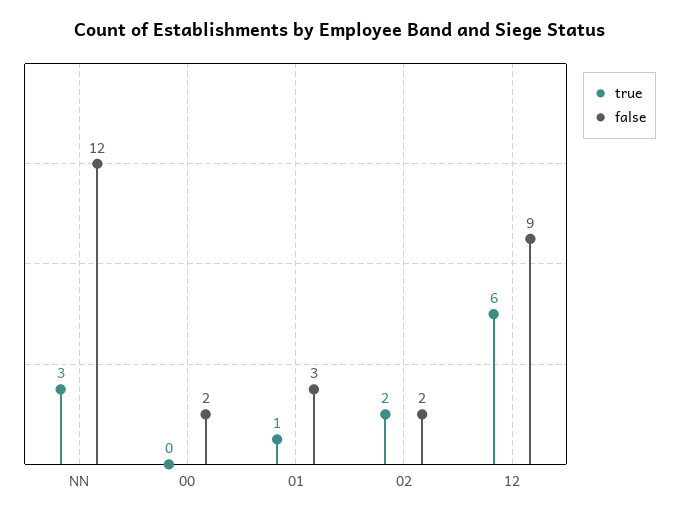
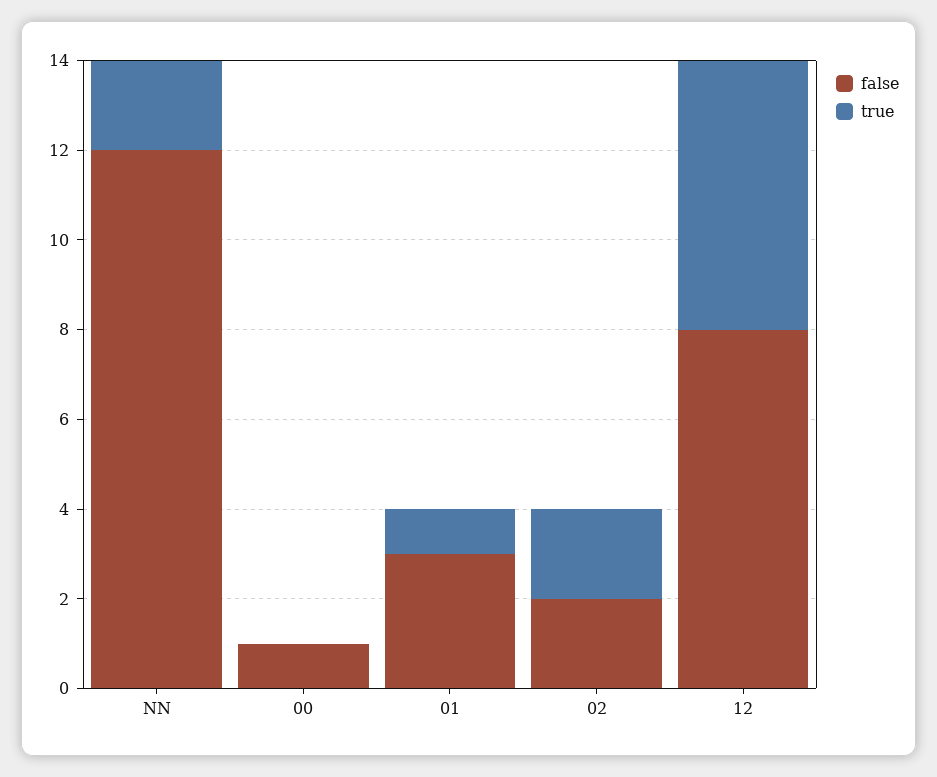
true, NN: 3 -> 2
false, 00: 2 -> 1
false, 12: 9 -> 8

